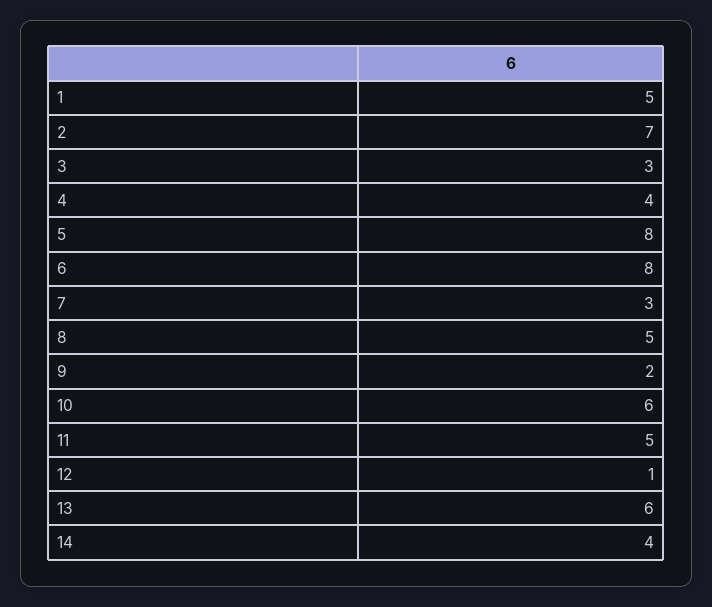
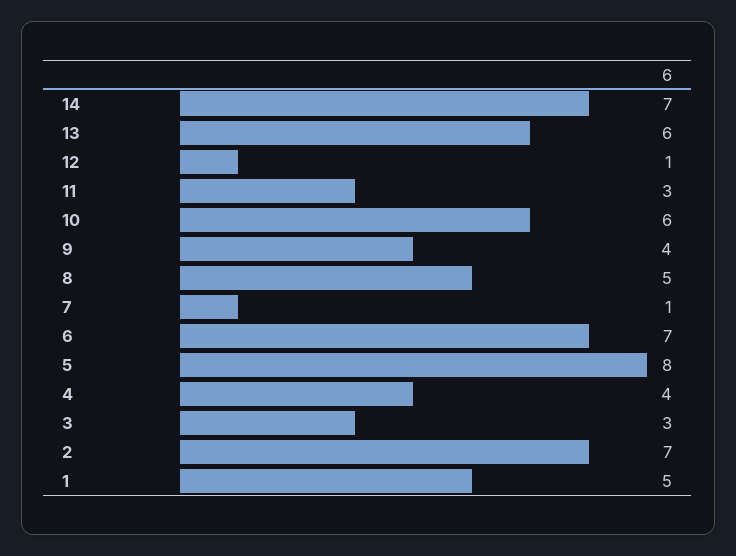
6: 8 -> 7
7: 3 -> 1
9: 2 -> 4
11: 5 -> 3
14: 4 -> 7

